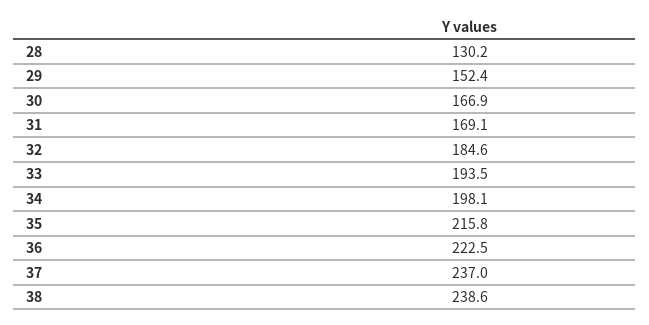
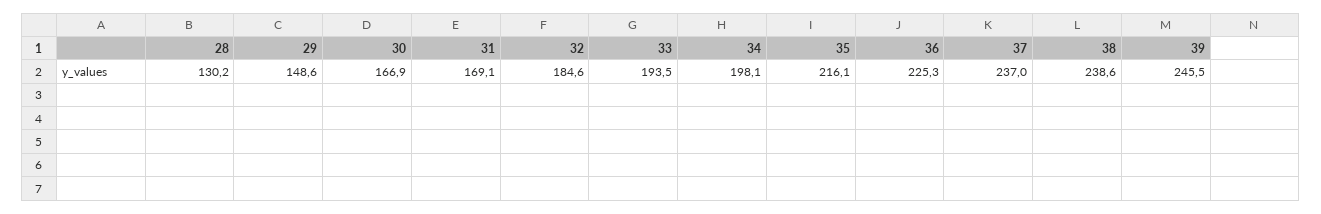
29: 152.4 -> 148.6
35: 215.8 -> 216.1
36: 222.5 -> 225.3
39: none -> 245.5

